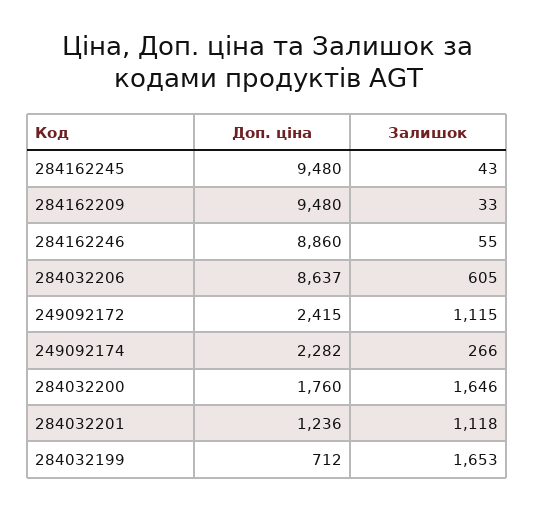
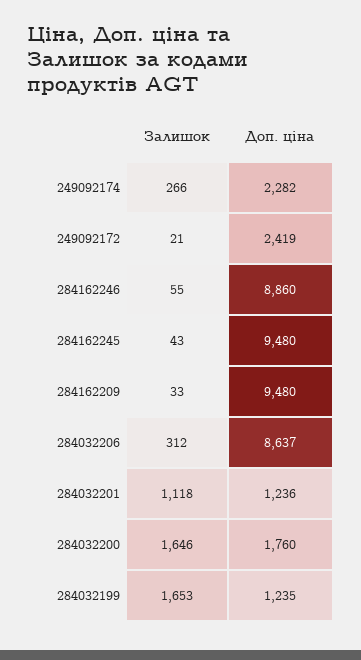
Залишок, 284032206: 605 -> 312
Доп. ціна, 249092172: 2415 -> 2419
Залишок, 249092172: 1115 -> 21
Доп. ціна, 284032199: 712 -> 1235

